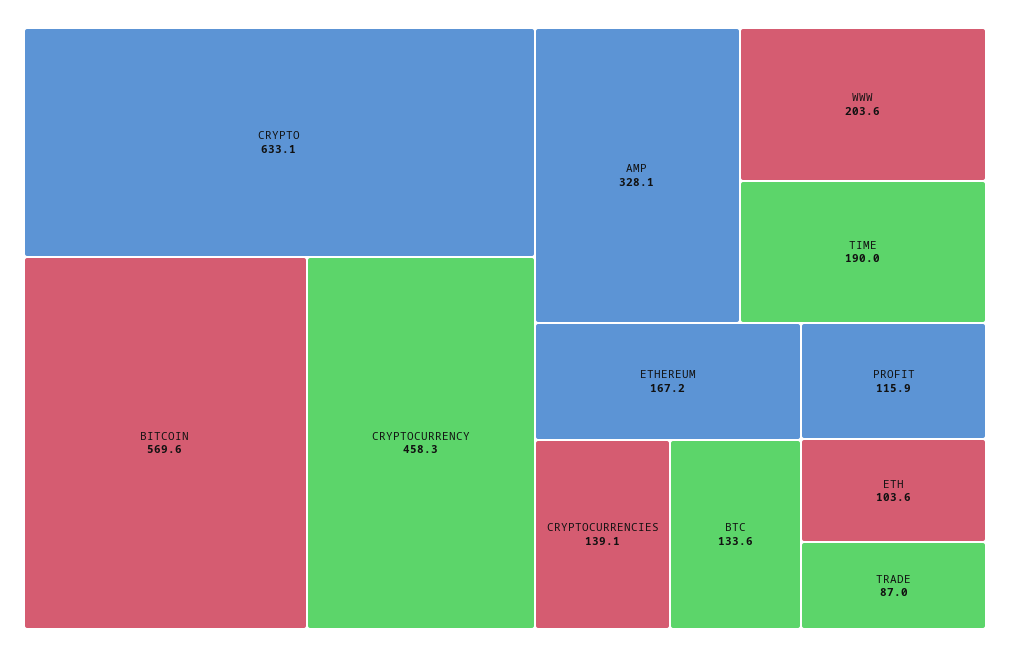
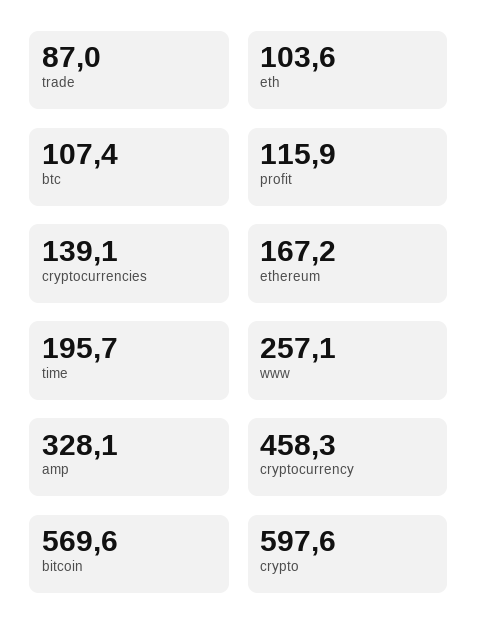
CRYPTO: 633.1 -> 597.6
WWW: 203.6 -> 257.1
TIME: 190 -> 195.7
BTC: 133.6 -> 107.4

